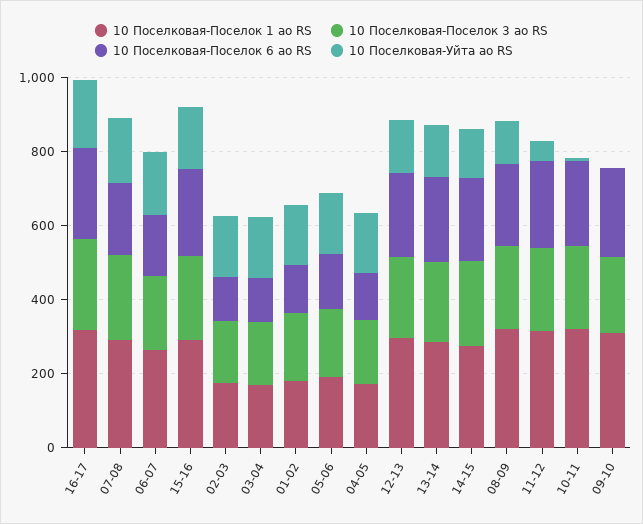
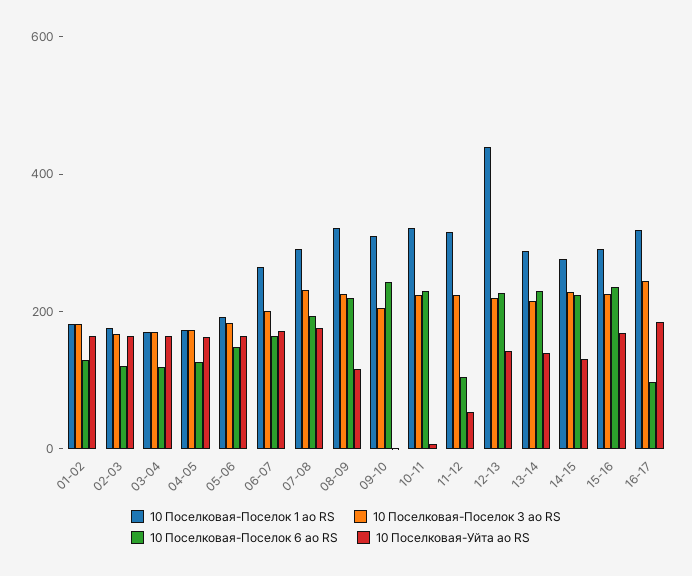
10 Поселковая-Поселок 6 ао RS, 16-17: 250 -> 100
10 Поселковая-Поселок 1 ао RS, 12-13: 300 -> 450
10 Поселковая-Поселок 6 ао RS, 11-12: 250 -> 100

